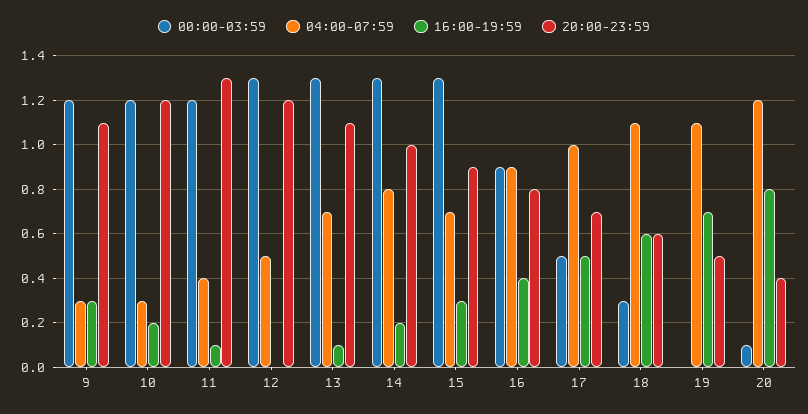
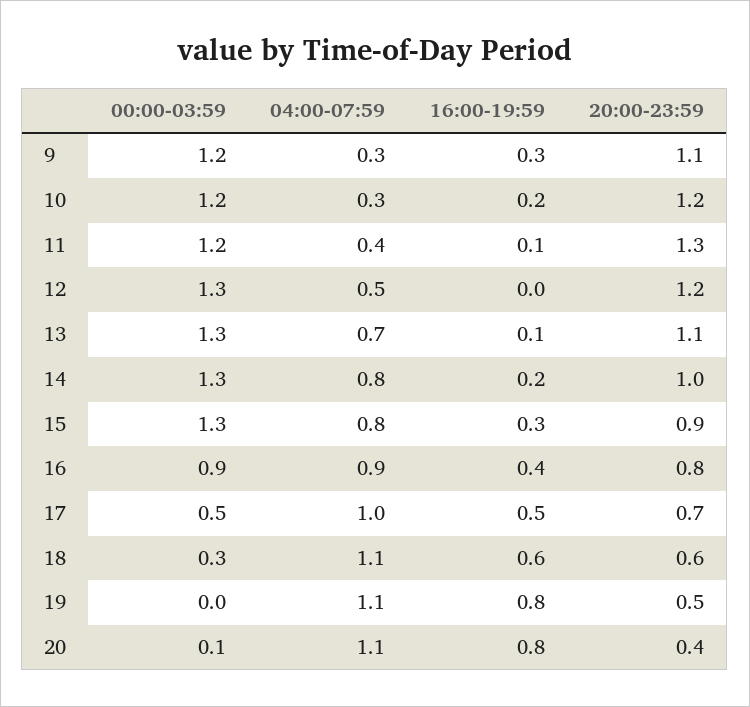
04:00-07:59, 15: 0.7 -> 0.8
16:00-19:59, 19: 0.7 -> 0.8
04:00-07:59, 20: 1.2 -> 1.1

